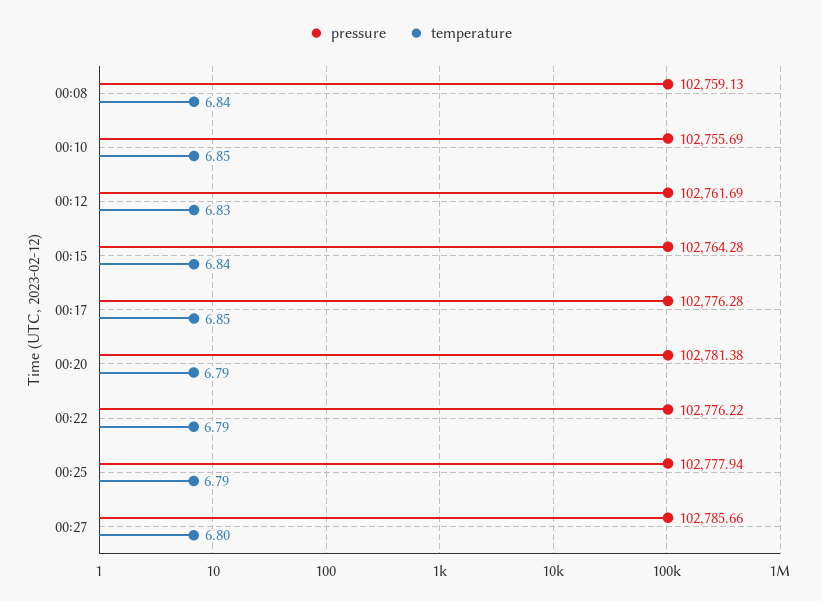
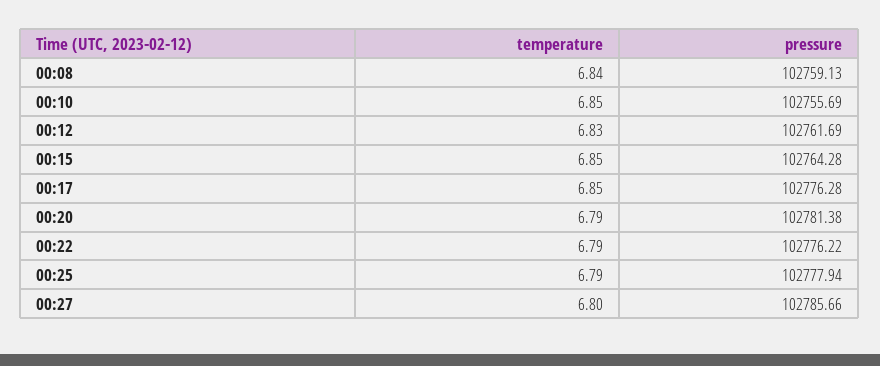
temperature, 00:15: 6.84 -> 6.85

